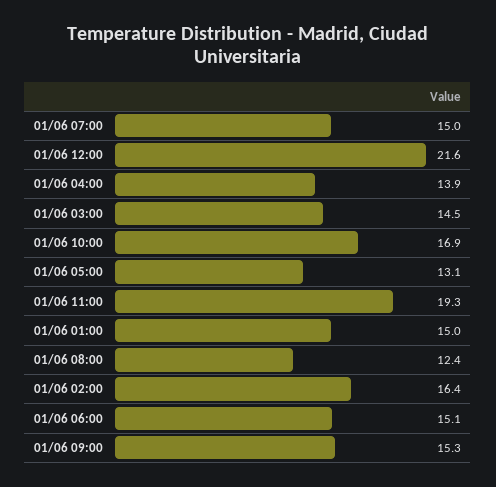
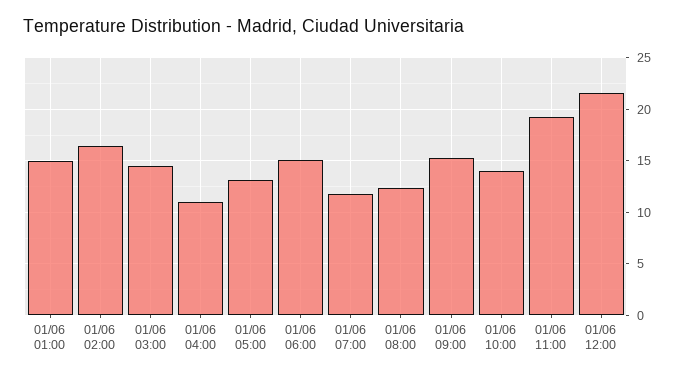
01/06 07:00: 15 -> 12
01/06 04:00: 13.9 -> 11
01/06 10:00: 16.9 -> 14

